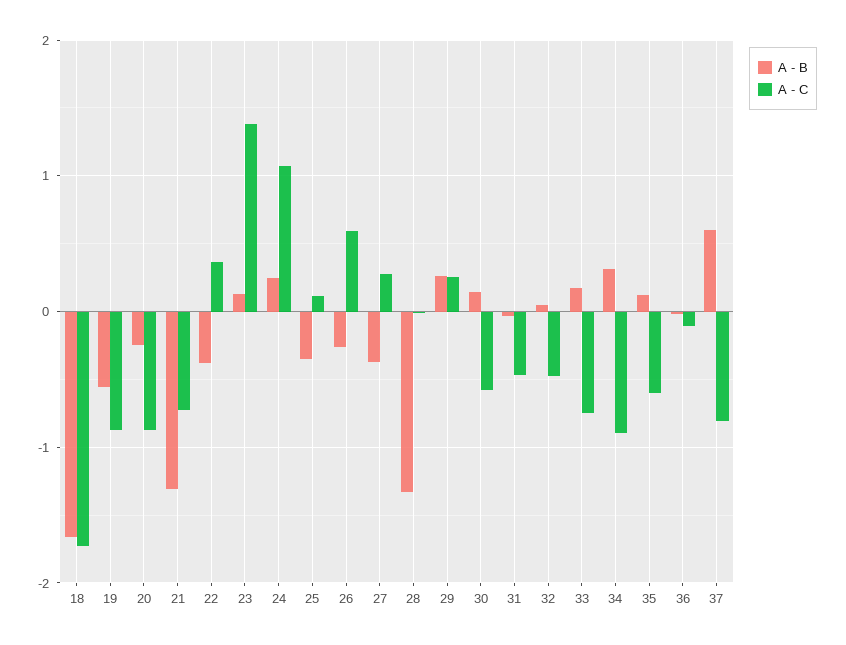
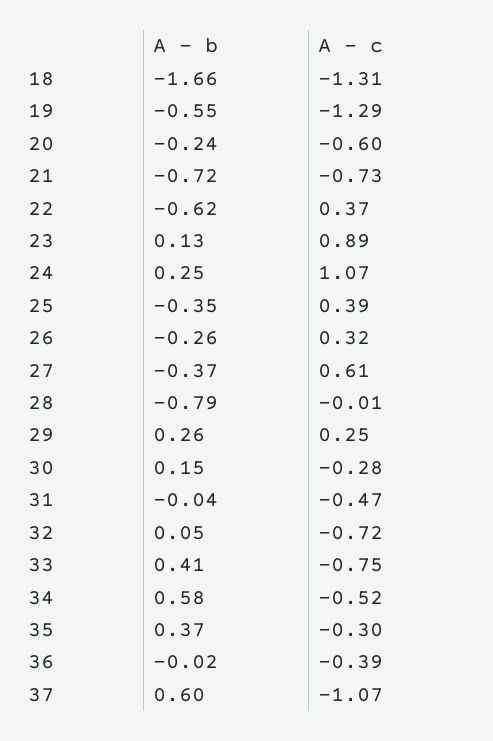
A - C, 18: -1.7 -> -1.31
A - C, 19: -0.9 -> -1.29
A - C, 20: -0.9 -> -0.6
A - B, 21: -1.3 -> -0.72
A - B, 22: -0.4 -> -0.62
A - C, 23: 1.4 -> 0.89
A - C, 25: 0.1 -> 0.39
A - C, 26: 0.6 -> 0.32
A - C, 27: 0.3 -> 0.61
A - B, 28: -1.3 -> -0.79
A - C, 30: -0.6 -> -0.28
A - C, 32: -0.5 -> -0.72
A - B, 33: 0.2 -> 0.41
A - B, 34: 0.3 -> 0.58
A - C, 34: -0.9 -> -0.52
A - B, 35: 0.1 -> 0.37
A - C, 35: -0.6 -> -0.3
A - C, 36: -0.1 -> -0.39
A - C, 37: -0.8 -> -1.07

